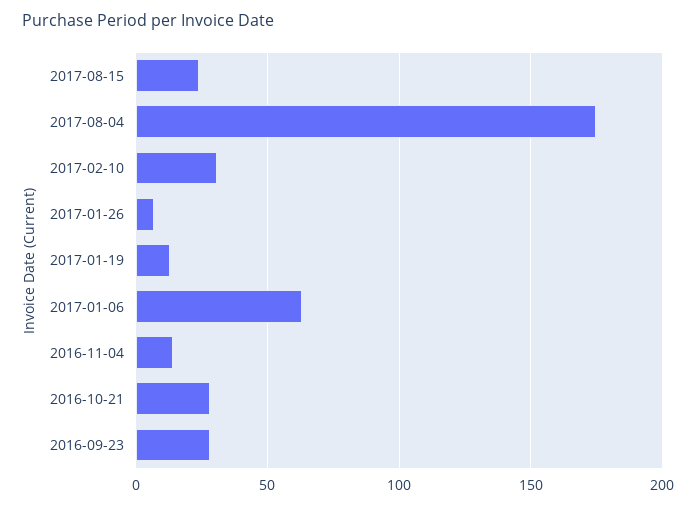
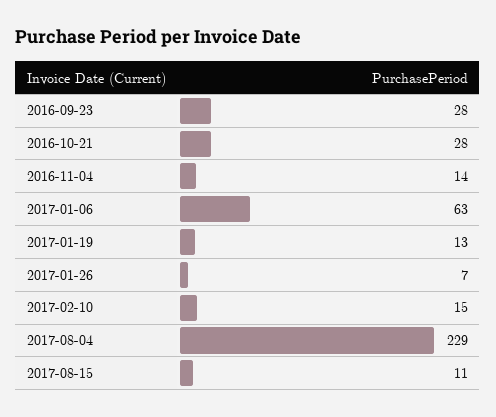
2017-08-15: 25 -> 11
2017-08-04: 175 -> 229
2017-02-10: 30 -> 15

